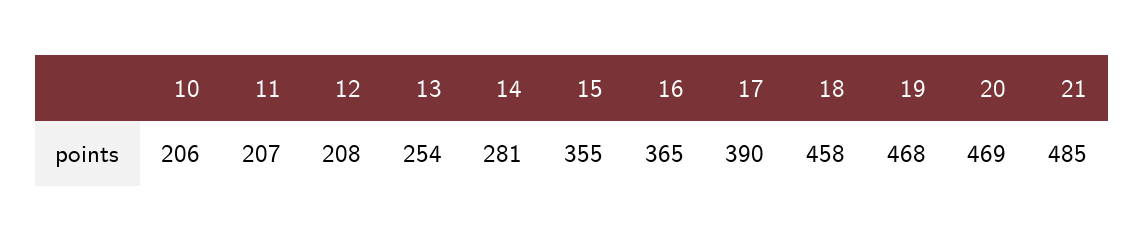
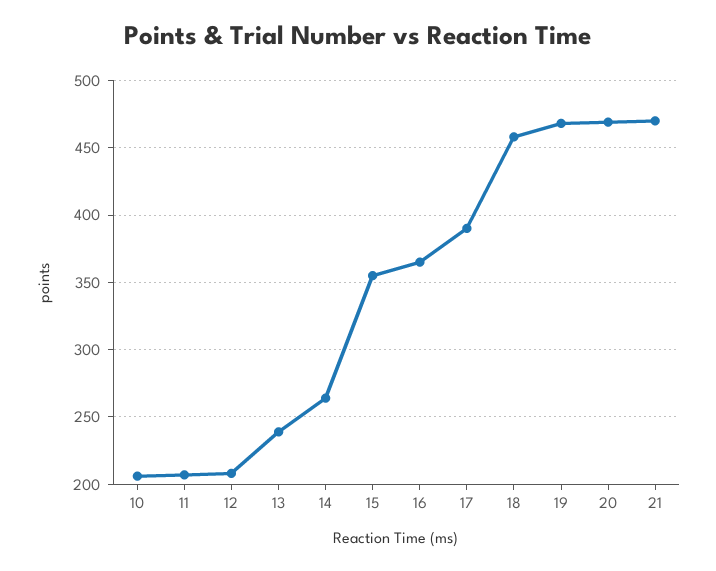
13: 254 -> 240
14: 281 -> 265
21: 485 -> 470

